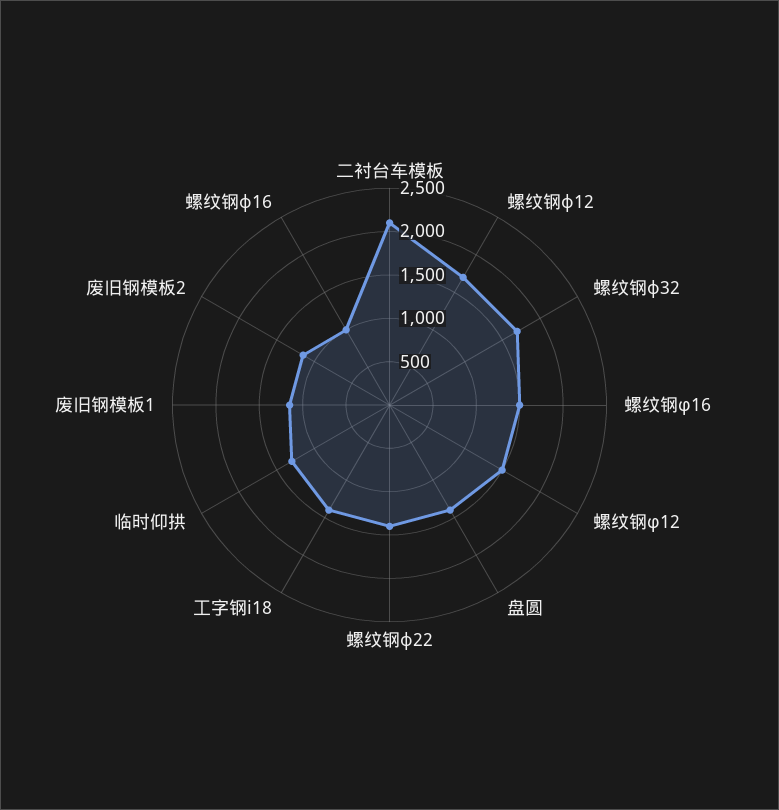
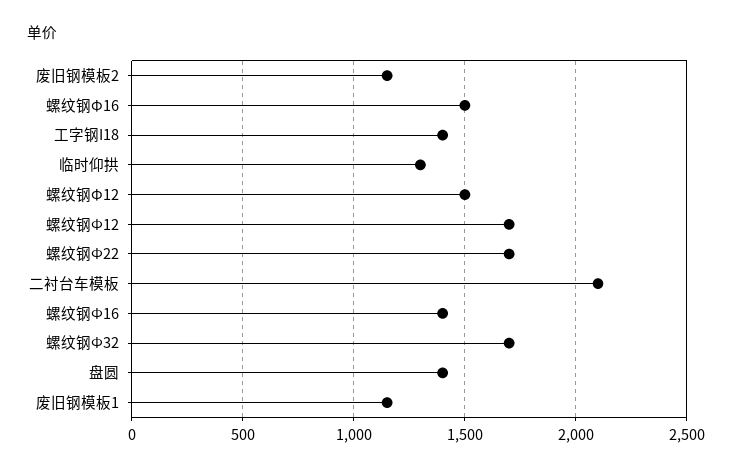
螺纹钢ф22: 1400 -> 1700
螺纹钢ф16: 1000 -> 1400

